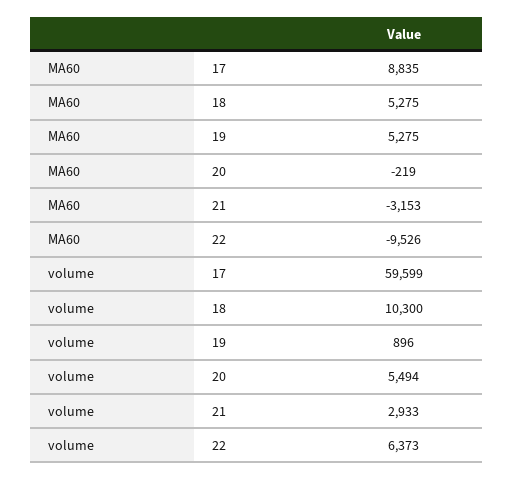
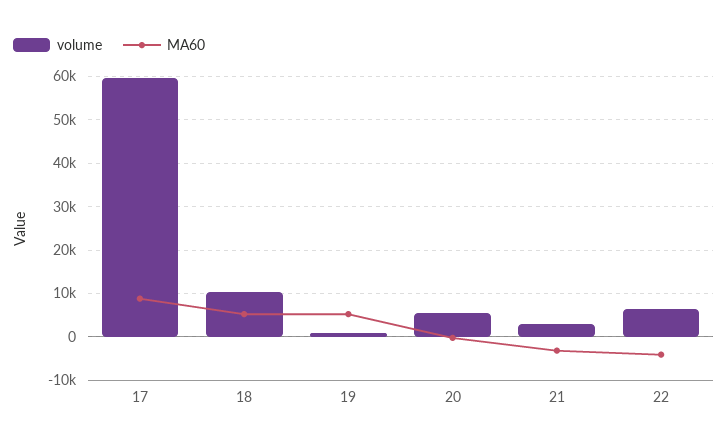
MA60, 22: -9526 -> -4000

